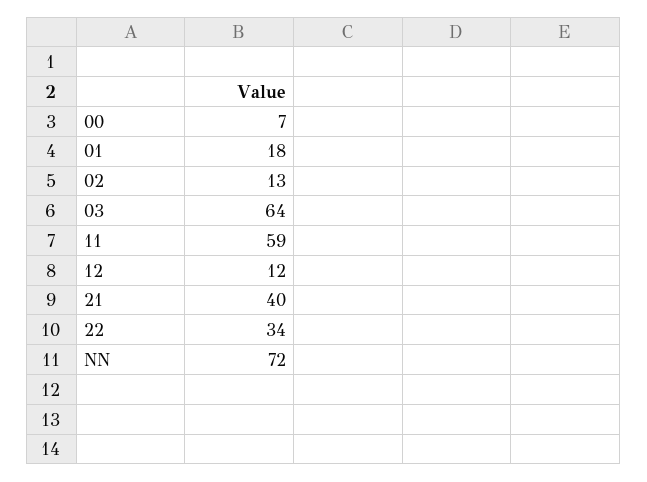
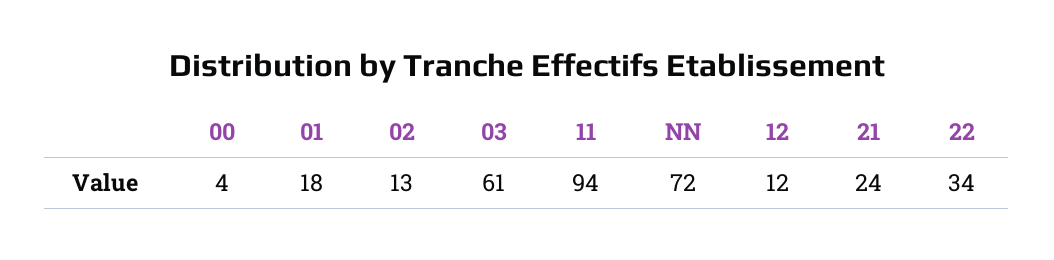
00: 7 -> 4
03: 64 -> 61
11: 59 -> 94
21: 40 -> 24

